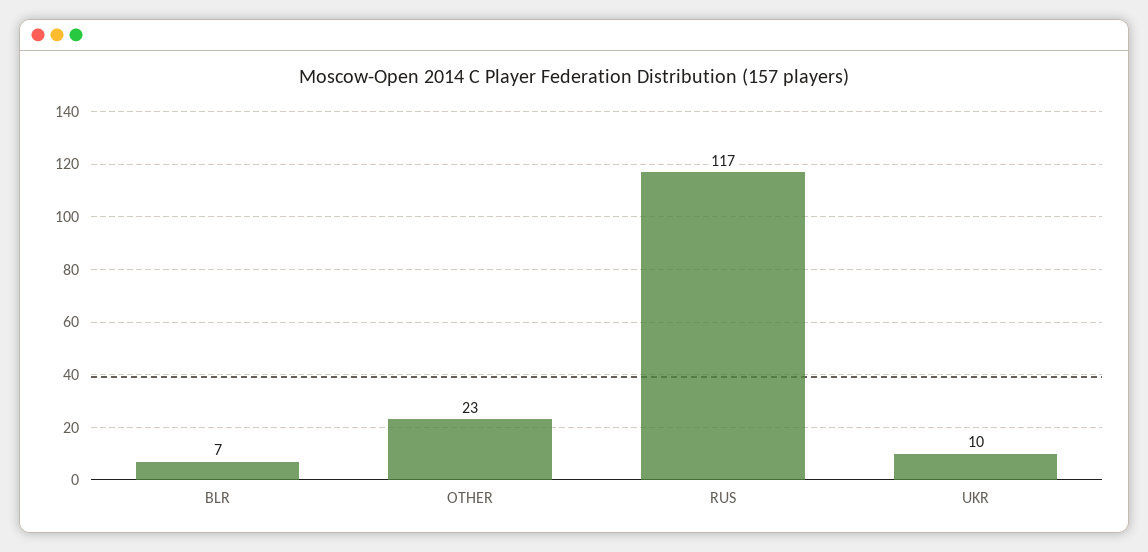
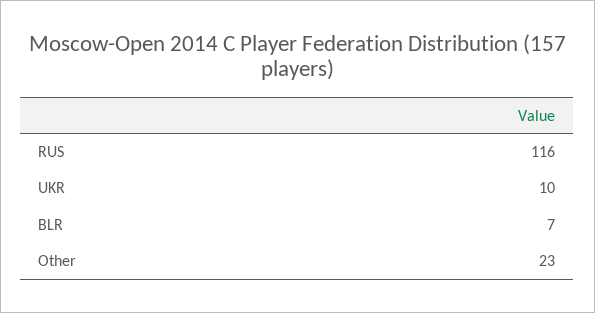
RUS: 117 -> 116

